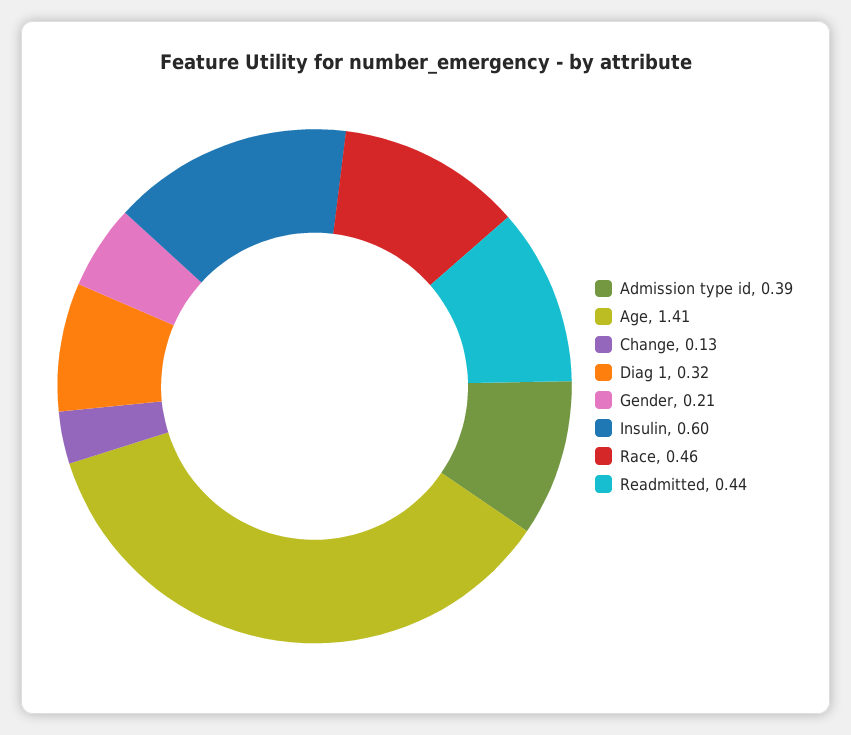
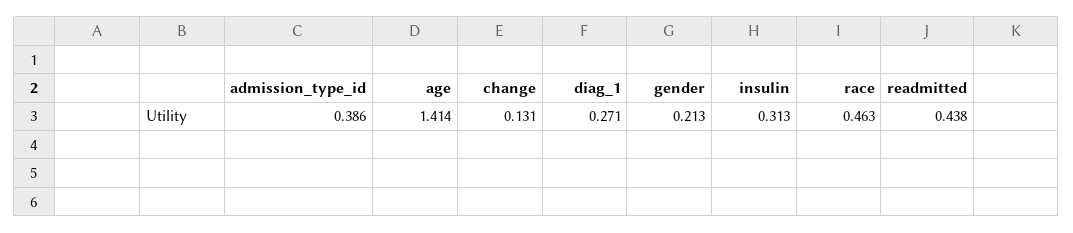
Diag 1: 0.32 -> 0.271
Insulin: 0.6 -> 0.313

